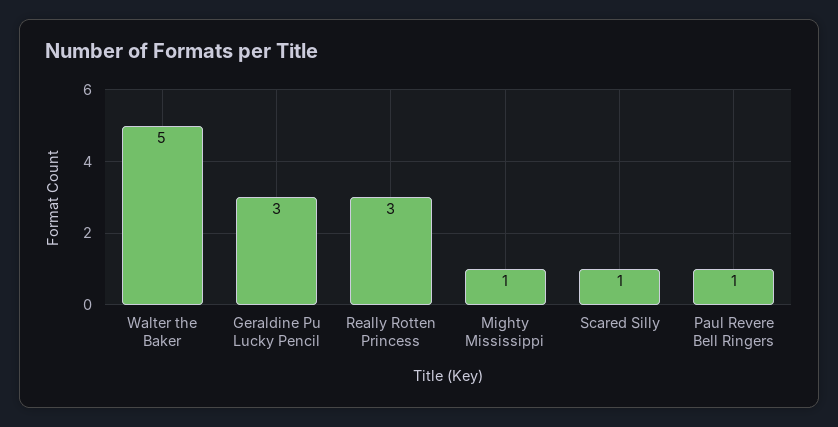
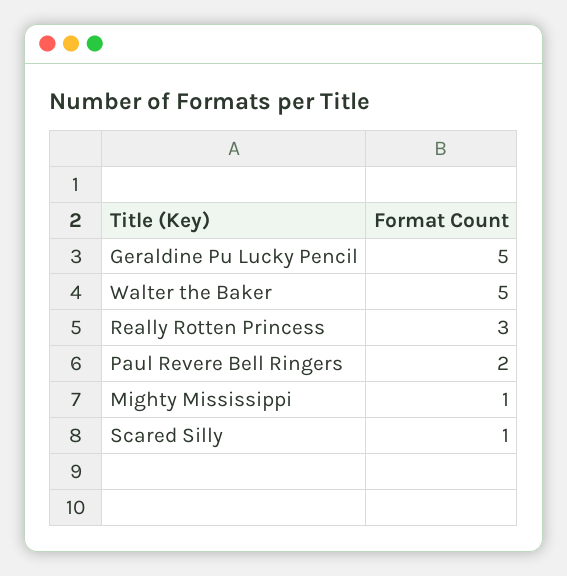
Geraldine Pu Lucky Pencil: 3 -> 5
Paul Revere Bell Ringers: 1 -> 2

